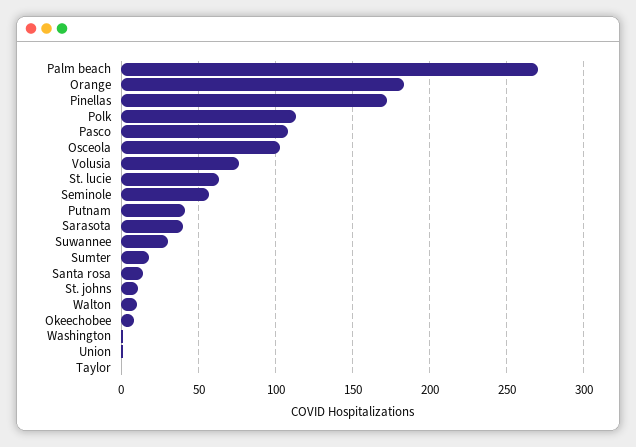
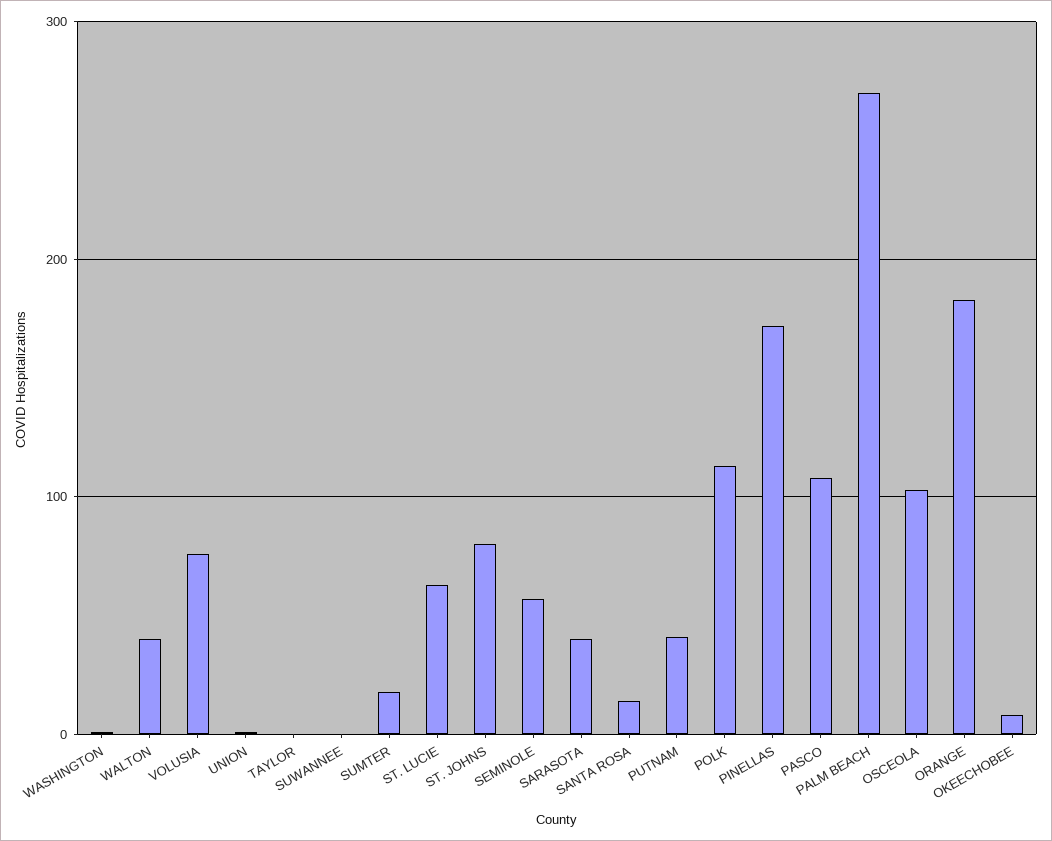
Suwannee: 30 -> 0
St. johns: 10 -> 80
Walton: 10 -> 40

